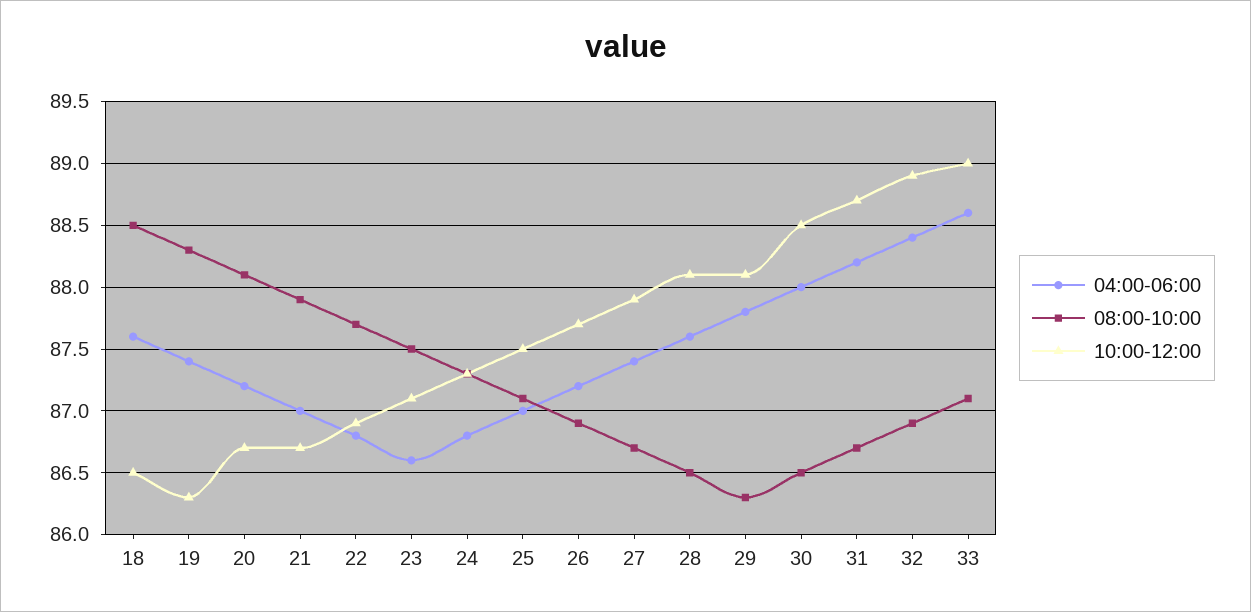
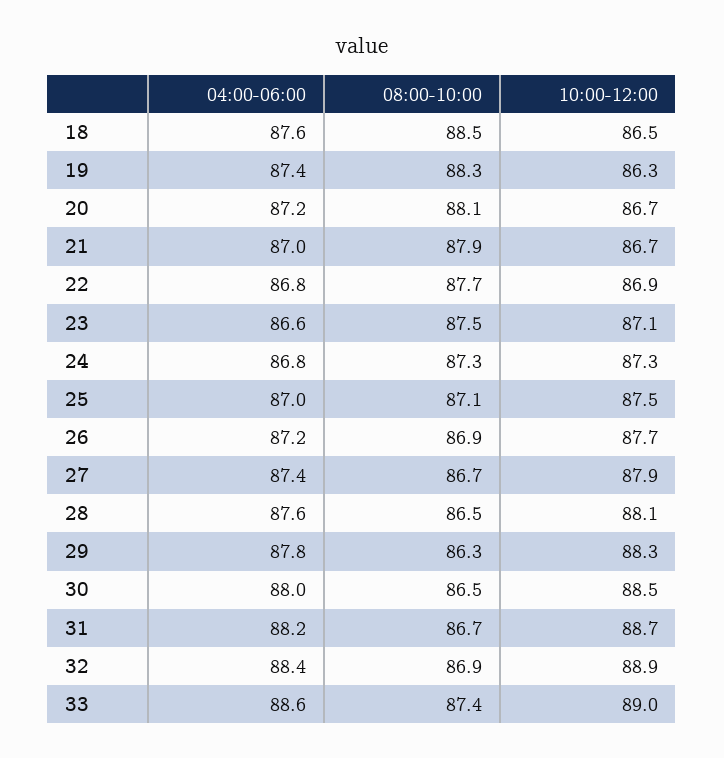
10:00-12:00, 29: 88.1 -> 88.3
08:00-10:00, 33: 87.1 -> 87.4

